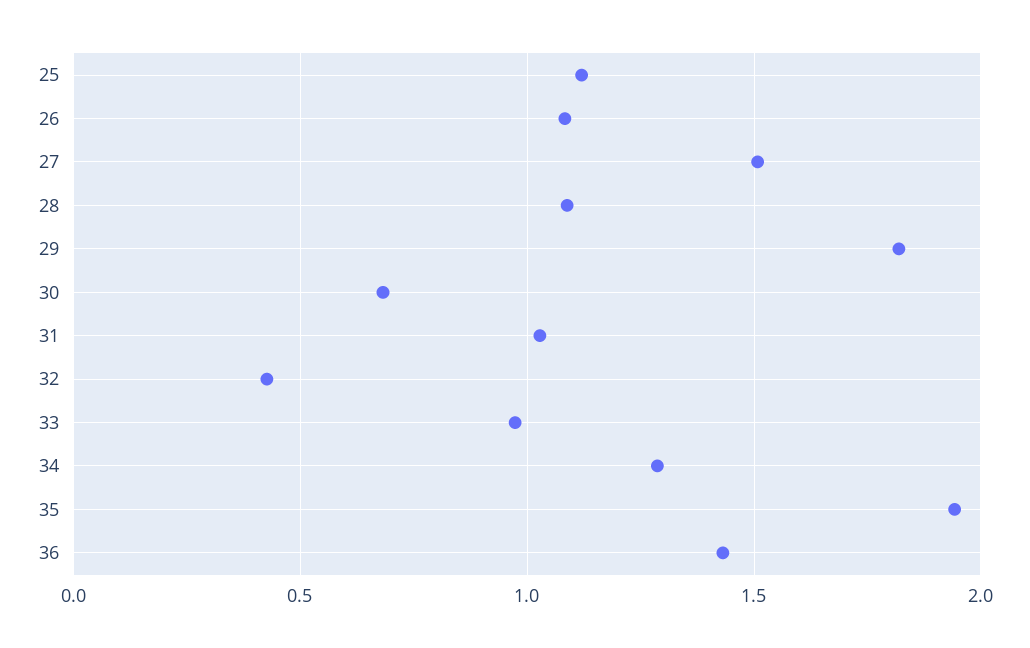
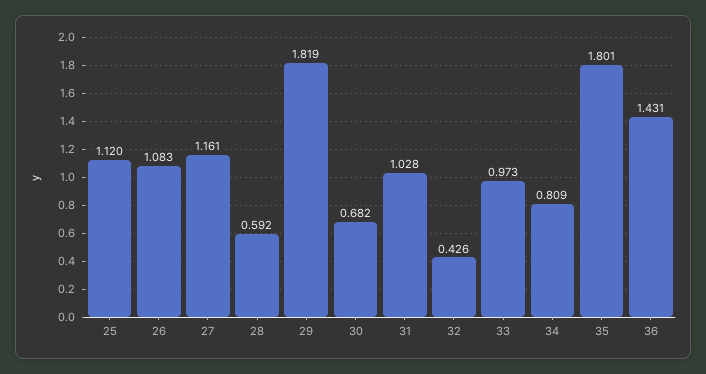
27: 1.5 -> 1.161
28: 1.1 -> 0.592
34: 1.3 -> 0.809
35: 1.95 -> 1.801

